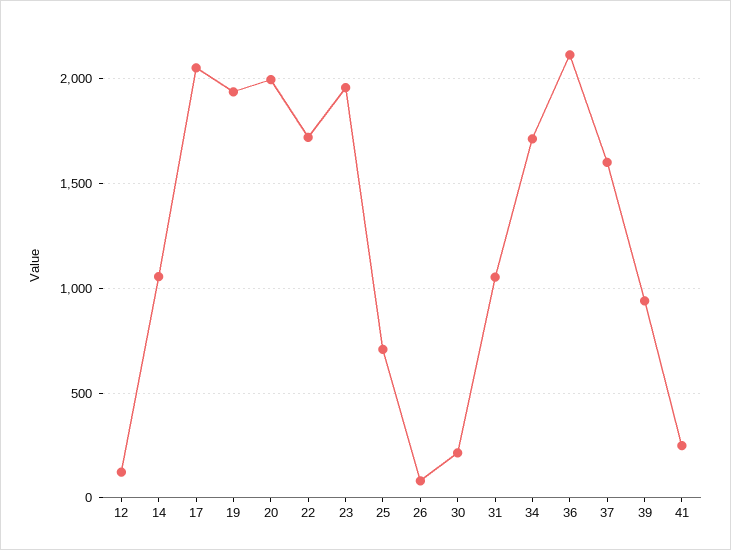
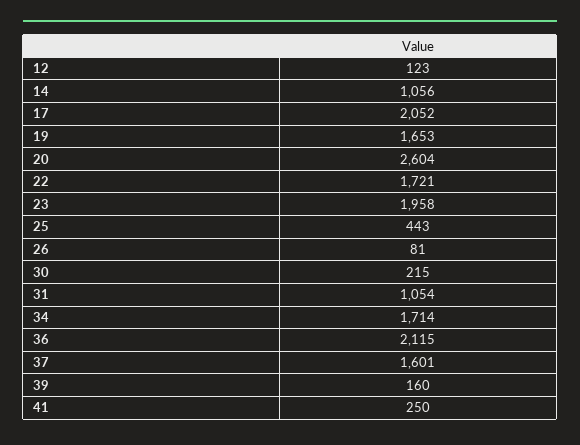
19: 1950 -> 1653
20: 2000 -> 2604
25: 700 -> 443
39: 950 -> 160

